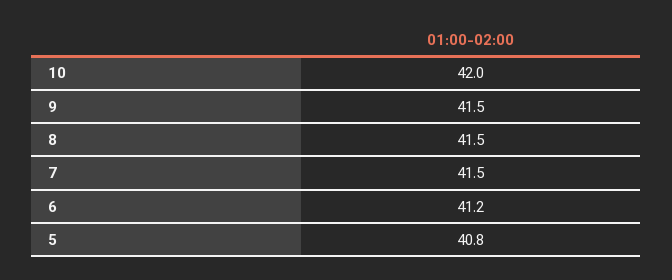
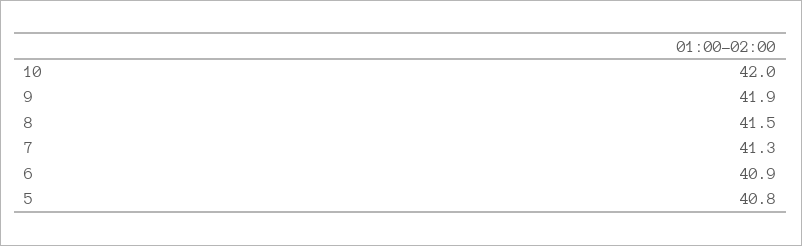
9: 41.5 -> 41.9
7: 41.5 -> 41.3
6: 41.2 -> 40.9

